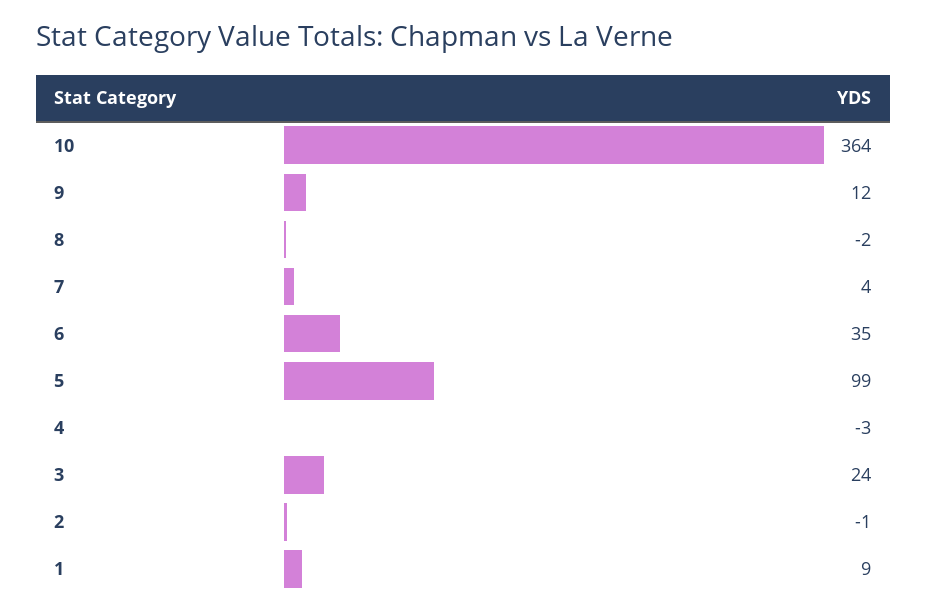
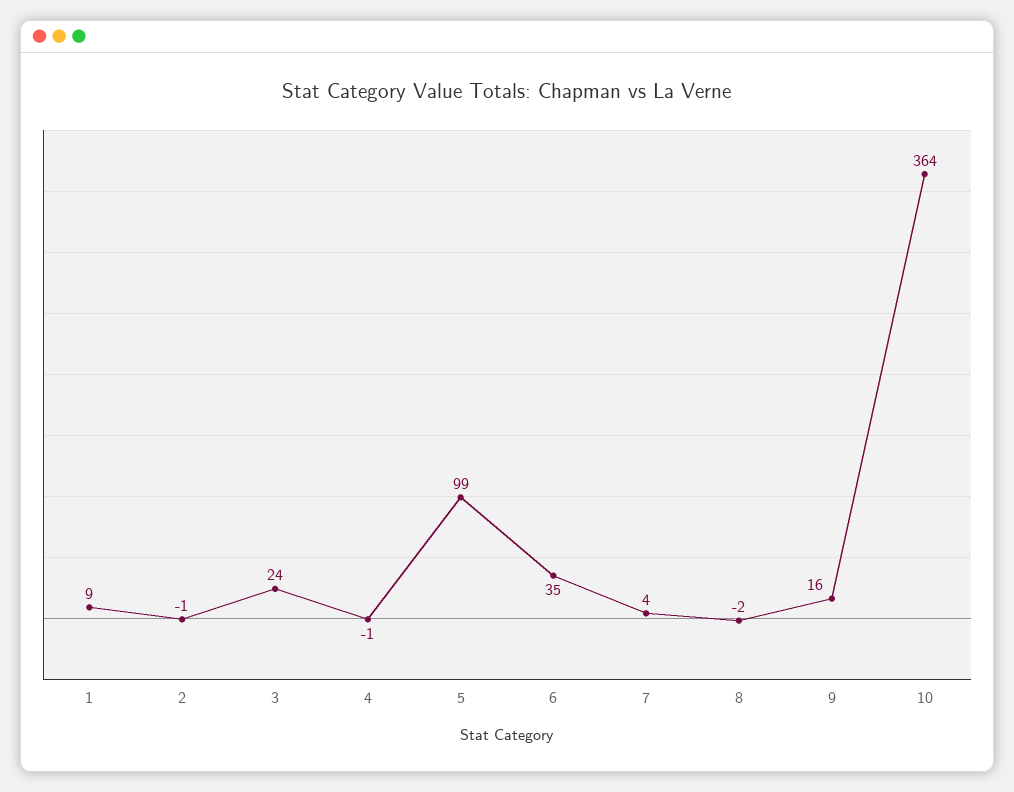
9: 12 -> 16
4: -3 -> -1

